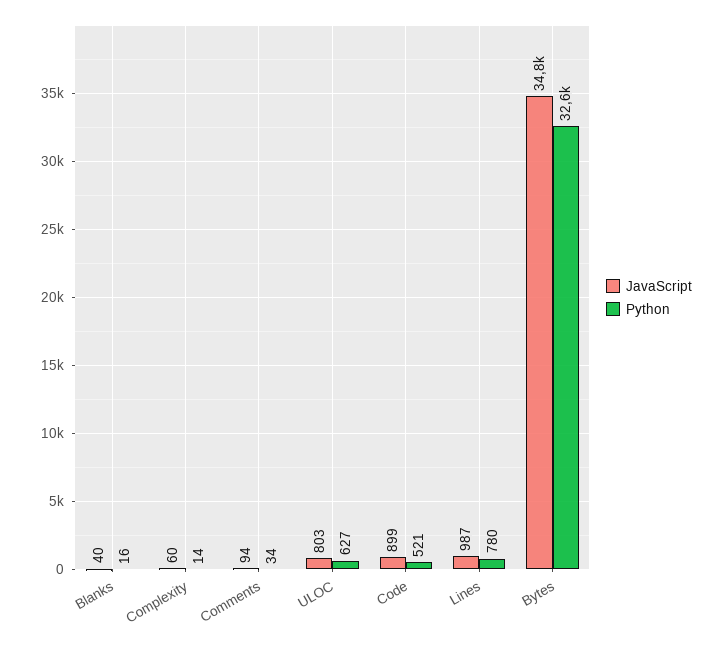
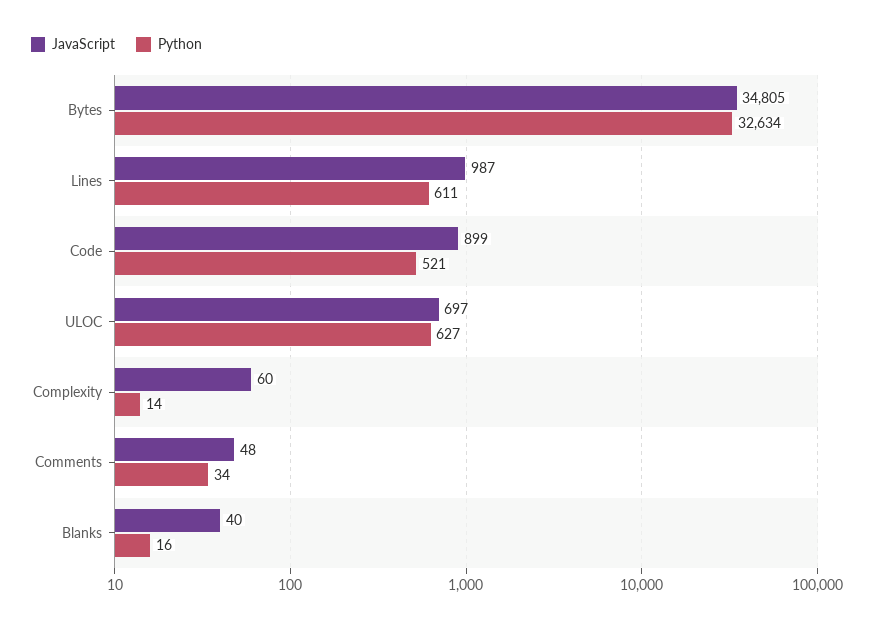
JavaScript, Comments: 94 -> 48
JavaScript, ULOC: 803 -> 697
Python, Lines: 780 -> 611

